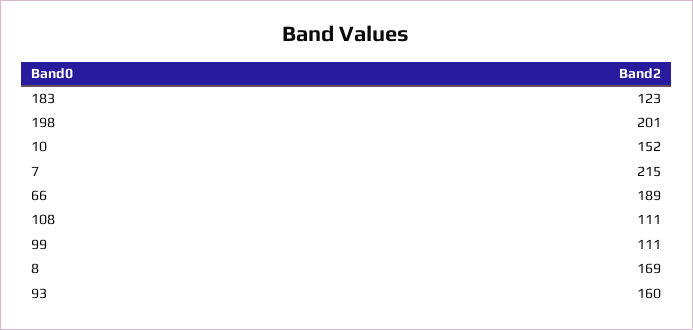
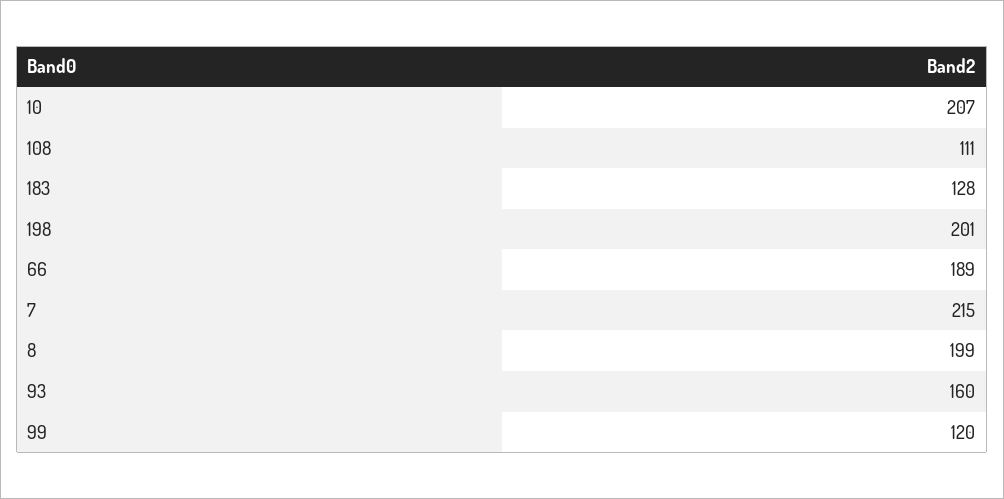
183: 123 -> 128
10: 152 -> 207
99: 111 -> 120
8: 169 -> 199

